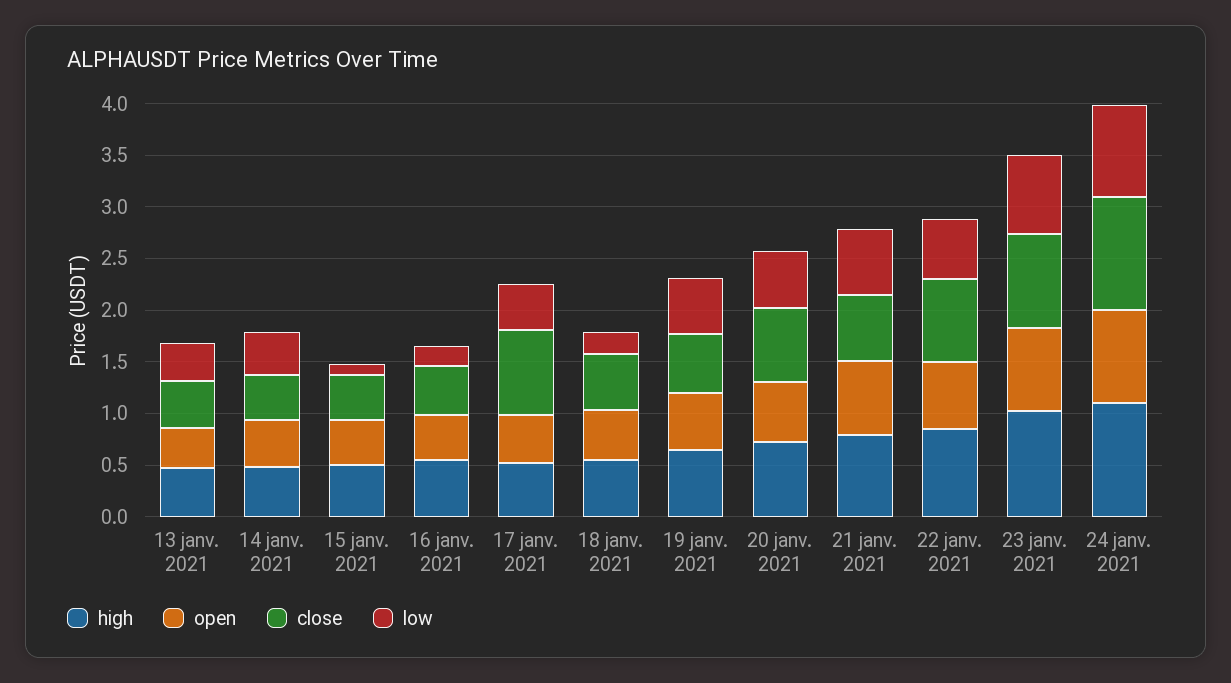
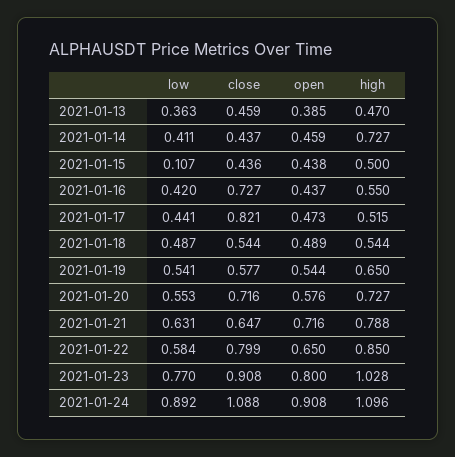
high, 14 janv. 2021: 0.5 -> 0.727
close, 16 janv. 2021: 0.5 -> 0.727
low, 16 janv. 2021: 0.2 -> 0.42
low, 18 janv. 2021: 0.2 -> 0.487

